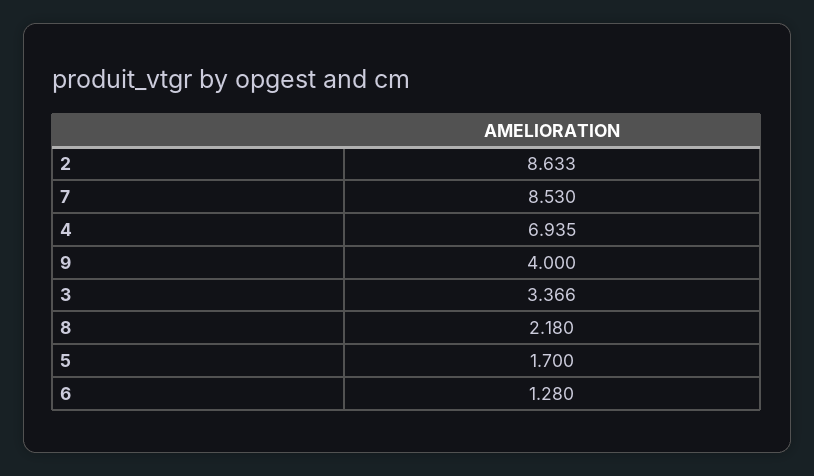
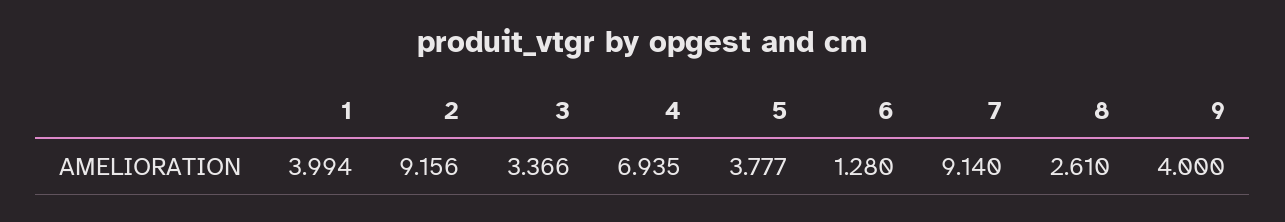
2: 8.633 -> 9.156
7: 8.53 -> 9.14
8: 2.18 -> 2.61
5: 1.7 -> 3.777
1: none -> 3.994

